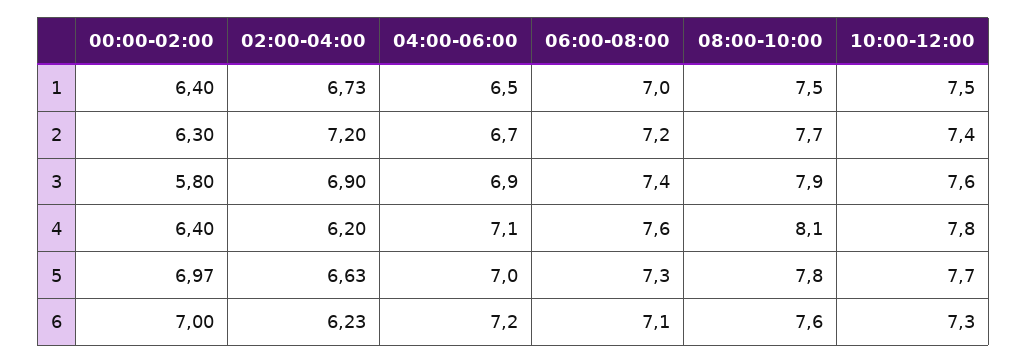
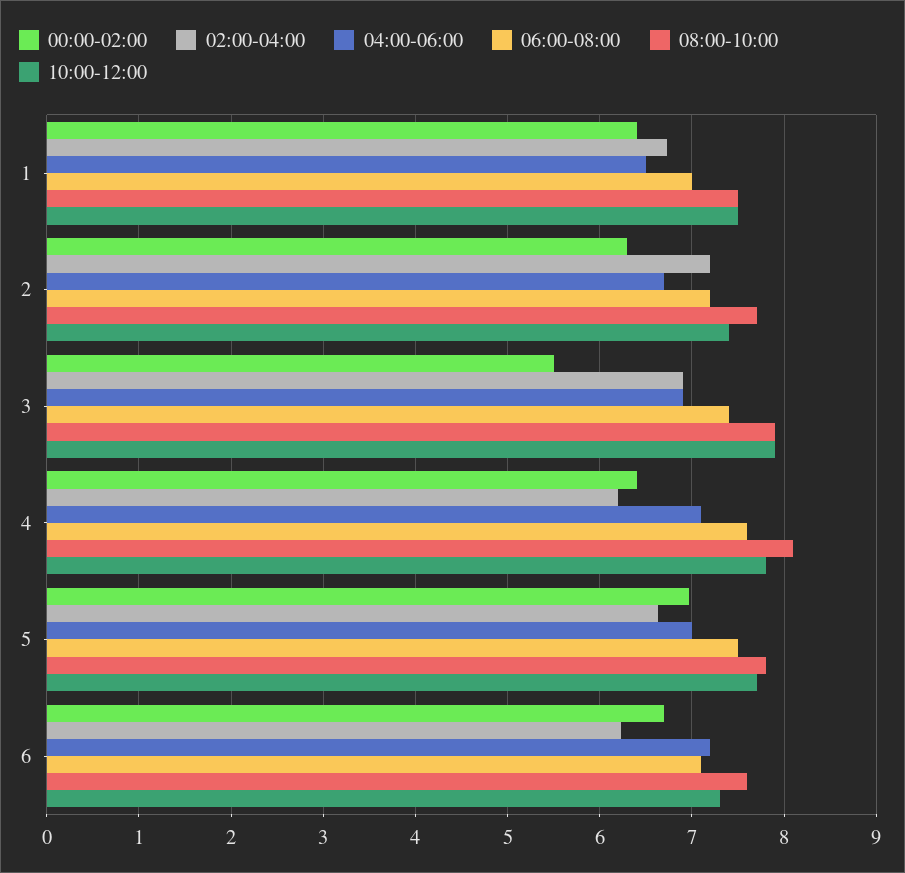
00:00-02:00, 3: 5.8 -> 5.5
10:00-12:00, 3: 7.6 -> 7.9
06:00-08:00, 5: 7.3 -> 7.5
00:00-02:00, 6: 7 -> 6.7

